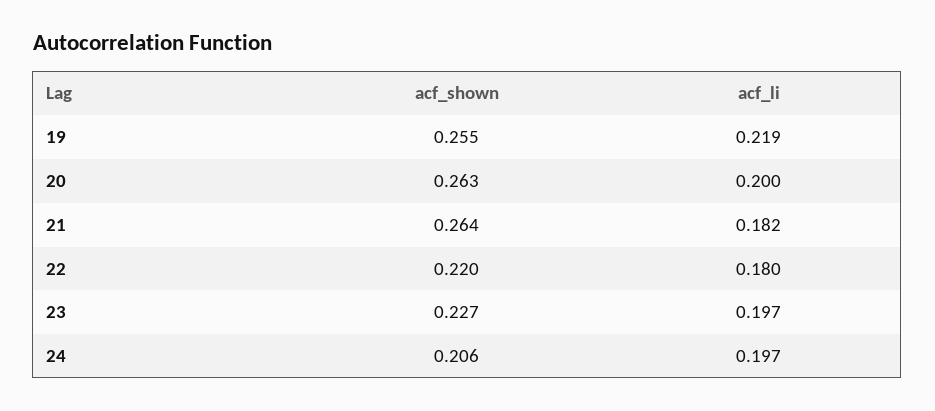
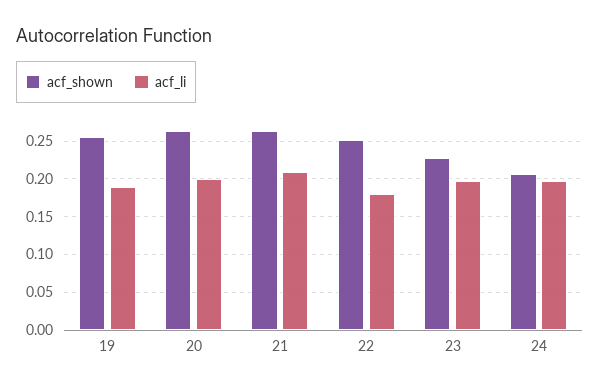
acf_li, 19: 0.219 -> 0.19
acf_li, 21: 0.182 -> 0.21
acf_shown, 22: 0.22 -> 0.25

